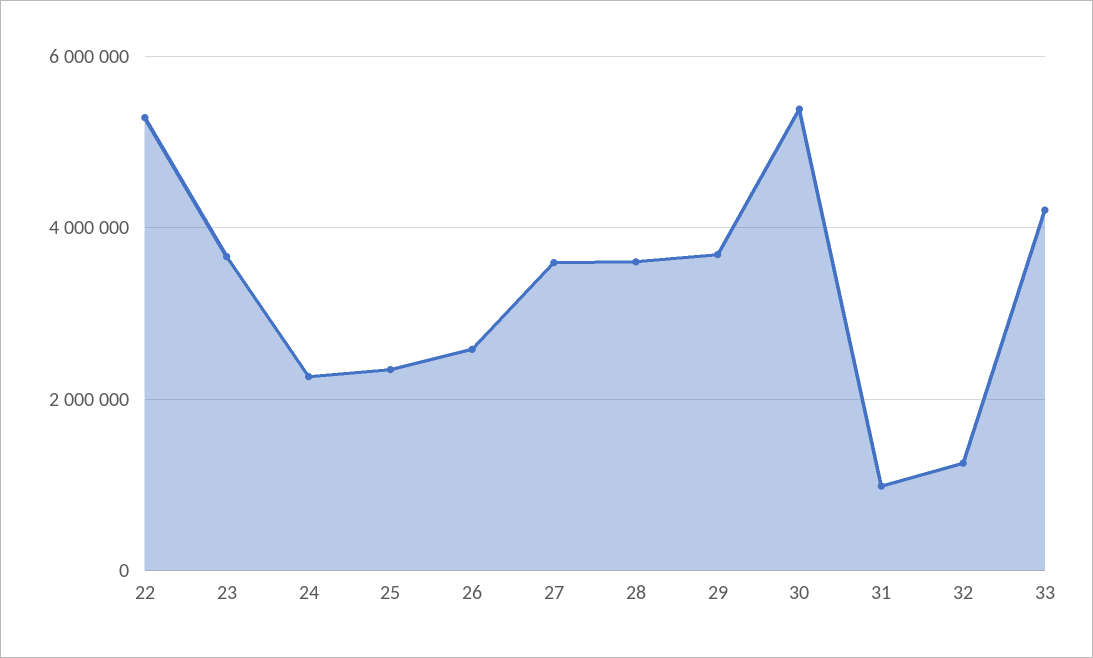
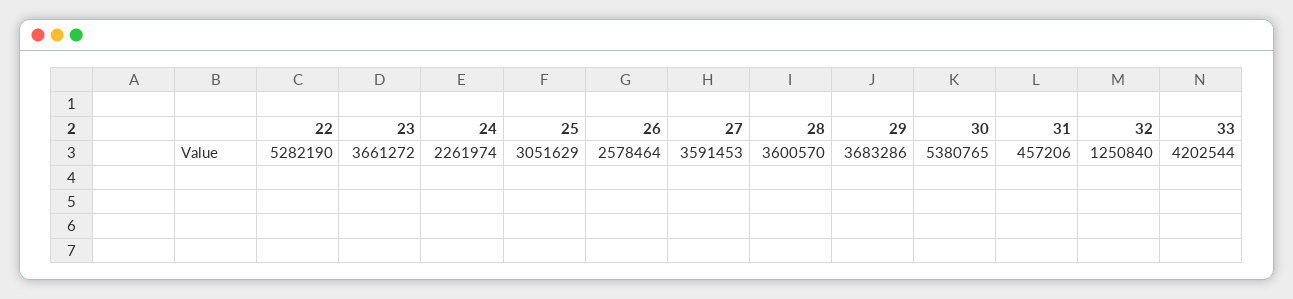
25: 2400000 -> 3051629
31: 1000000 -> 457206

